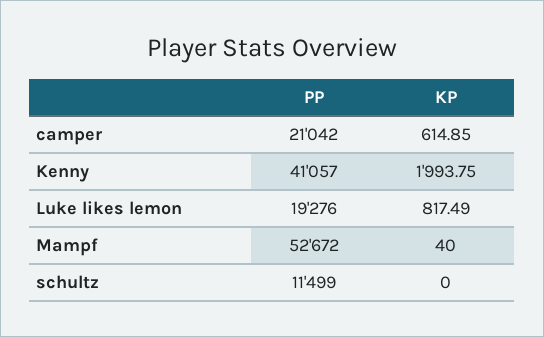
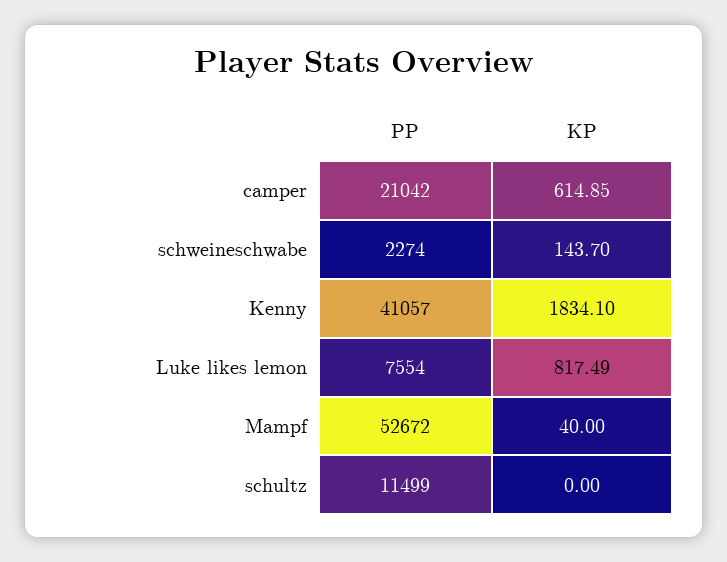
KP, Kenny: 1993.75 -> 1834.1
PP, Luke likes lemon: 19276 -> 7554
PP, schweineschwabe: none -> 2274
KP, schweineschwabe: none -> 143.7

